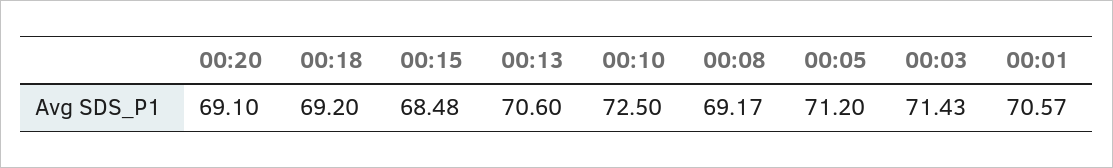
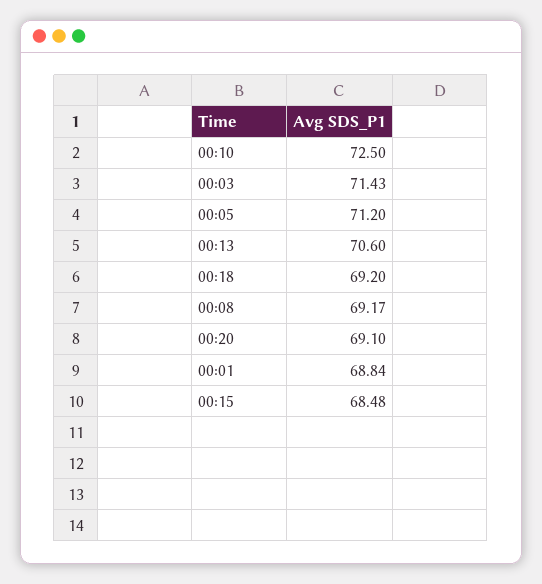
00:01: 70.57 -> 68.84

